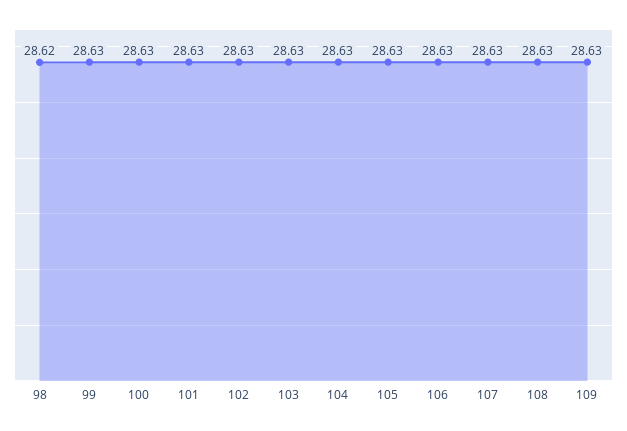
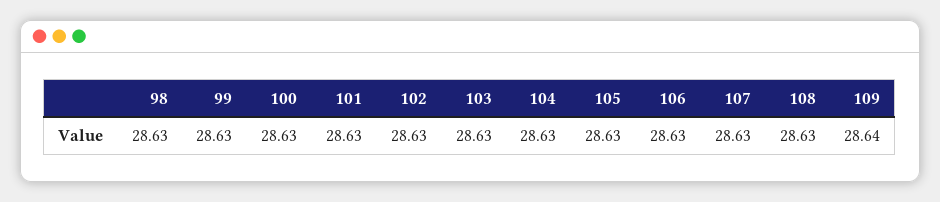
98: 28.62 -> 28.63
109: 28.63 -> 28.64

